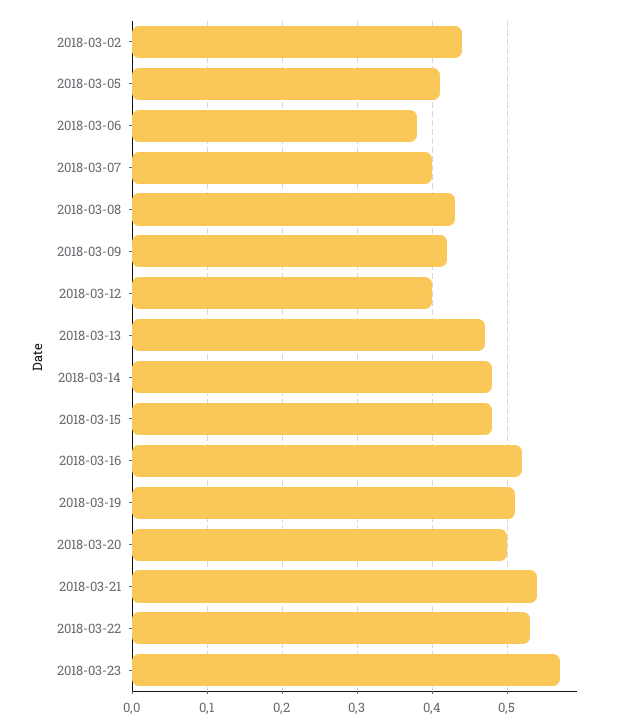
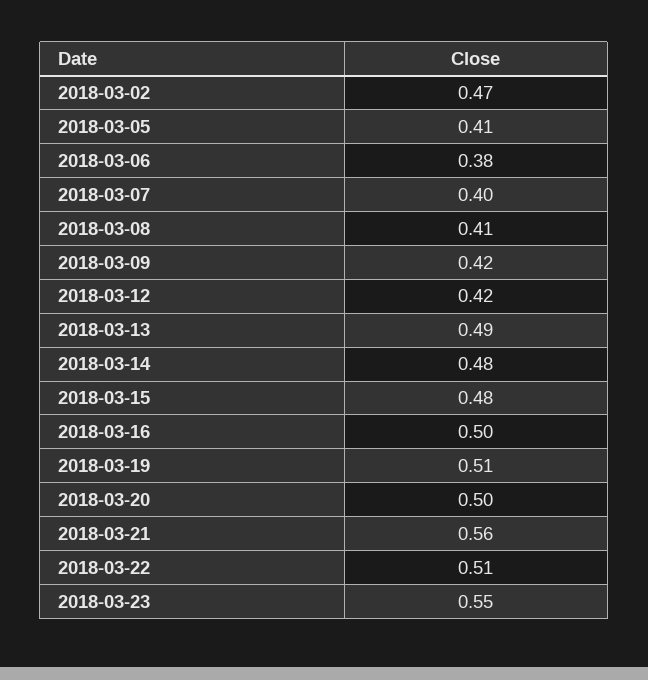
2018-03-02: 0.44 -> 0.47
2018-03-08: 0.43 -> 0.41
2018-03-12: 0.4 -> 0.42
2018-03-13: 0.47 -> 0.49
2018-03-16: 0.52 -> 0.5
2018-03-21: 0.54 -> 0.56
2018-03-22: 0.53 -> 0.51
2018-03-23: 0.57 -> 0.55

